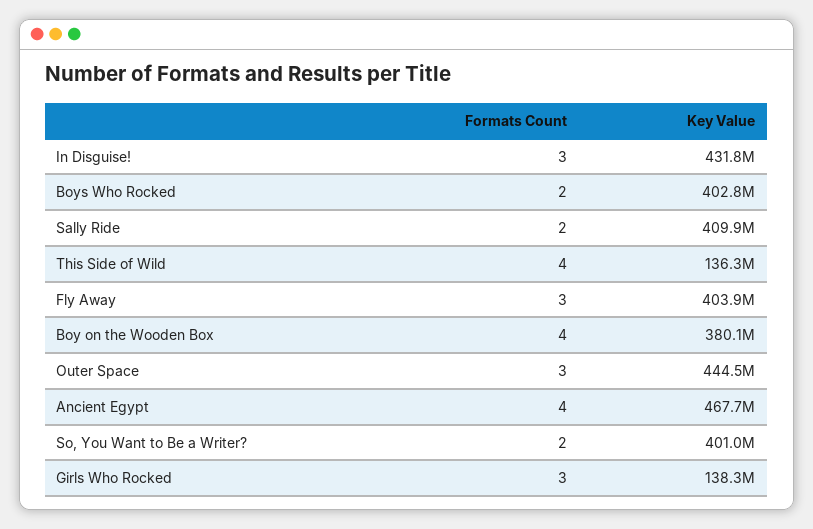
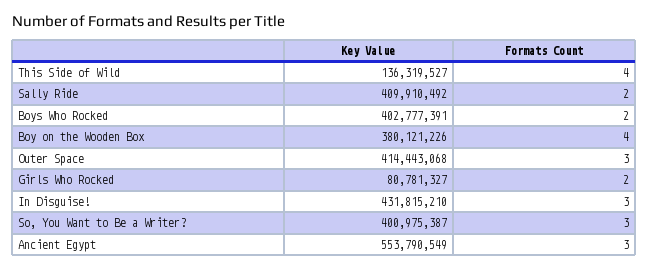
Formats Count, Fly Away: 3 -> none
Key Value, Fly Away: 403900000 -> none
Key Value, Outer Space: 444500000 -> 414443068
Formats Count, Ancient Egypt: 4 -> 3
Key Value, Ancient Egypt: 467700000 -> 553790549
Formats Count, So, You Want to Be a Writer?: 2 -> 3
Formats Count, Girls Who Rocked: 3 -> 2
Key Value, Girls Who Rocked: 138300000 -> 80781327

